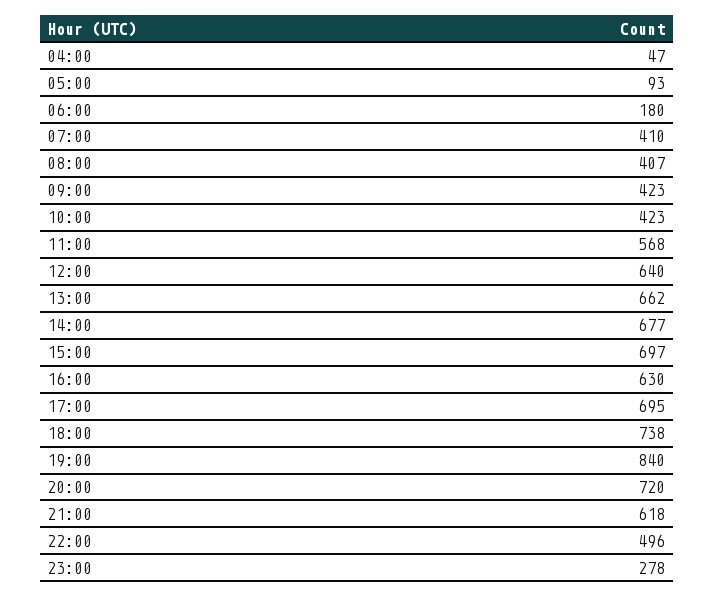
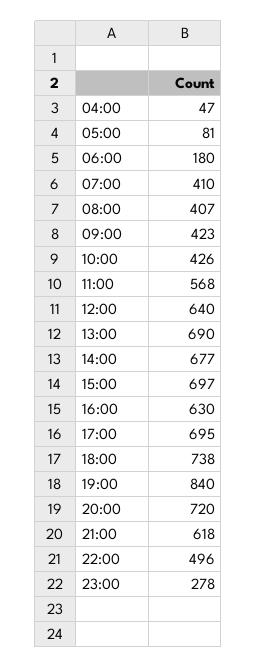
05:00: 93 -> 81
10:00: 423 -> 426
13:00: 662 -> 690

